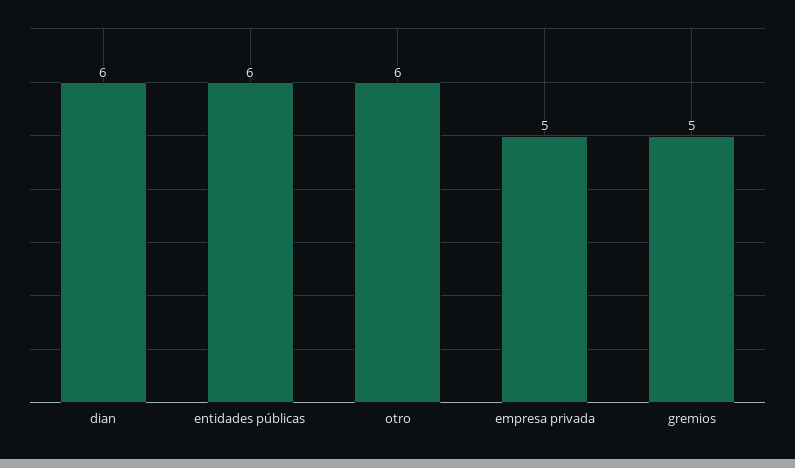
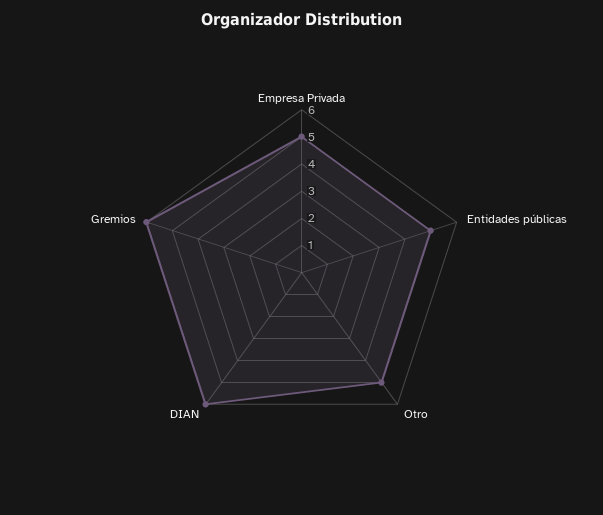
entidades públicas: 6 -> 5
otro: 6 -> 5
gremios: 5 -> 6

